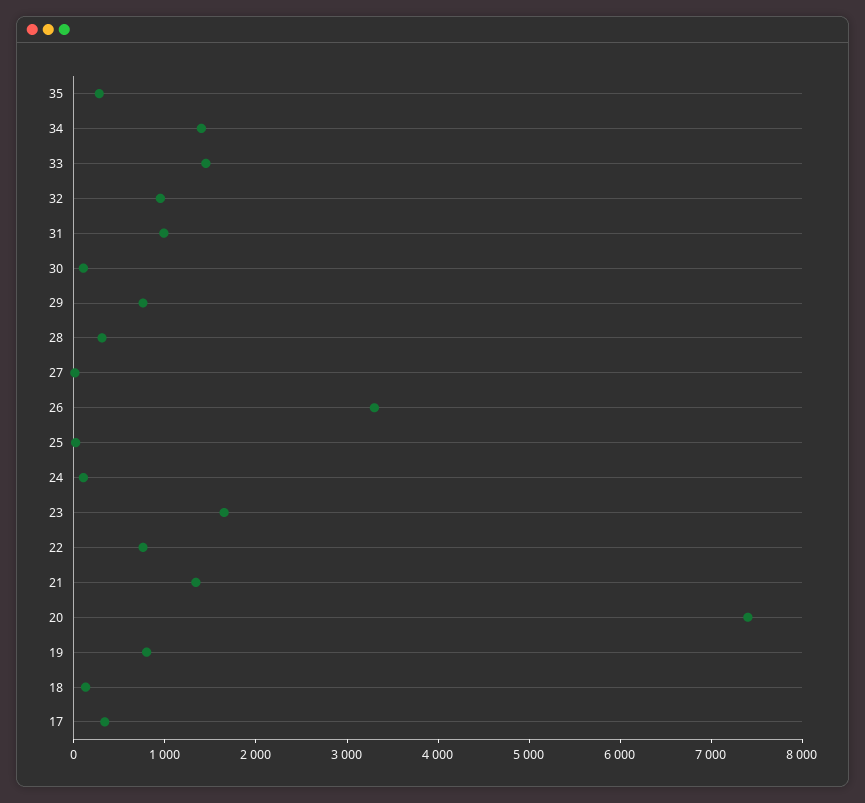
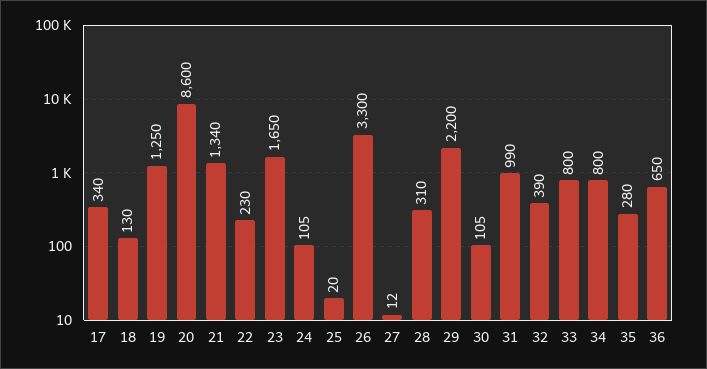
34: 1400 -> 800
33: 1400 -> 800
32: 1000 -> 390
29: 800 -> 2200
22: 800 -> 230
20: 7400 -> 8600
19: 800 -> 1250
36: none -> 650

